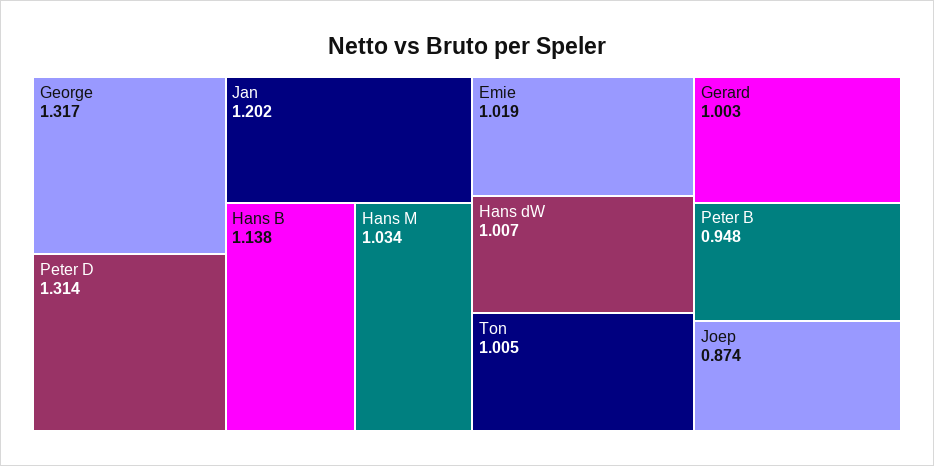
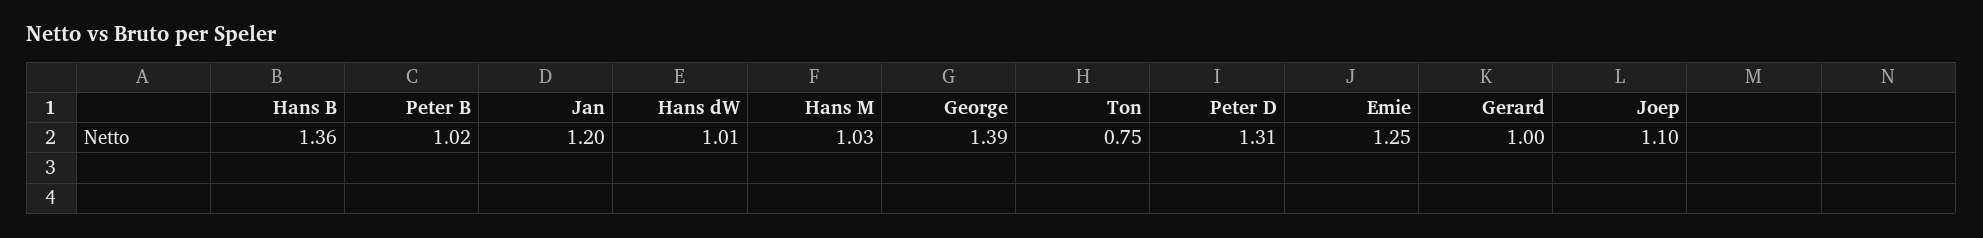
George: 1.317 -> 1.39
Hans B: 1.138 -> 1.36
Emie: 1.019 -> 1.25
Ton: 1.005 -> 0.75
Peter B: 0.948 -> 1.02
Joep: 0.874 -> 1.1

